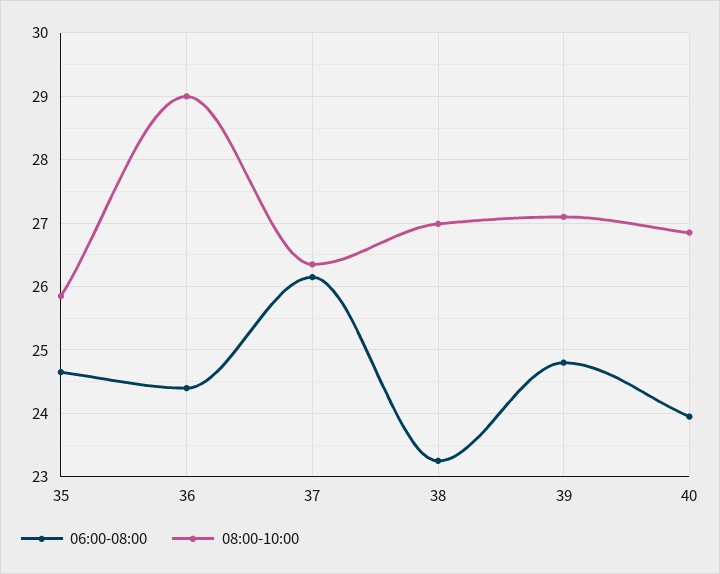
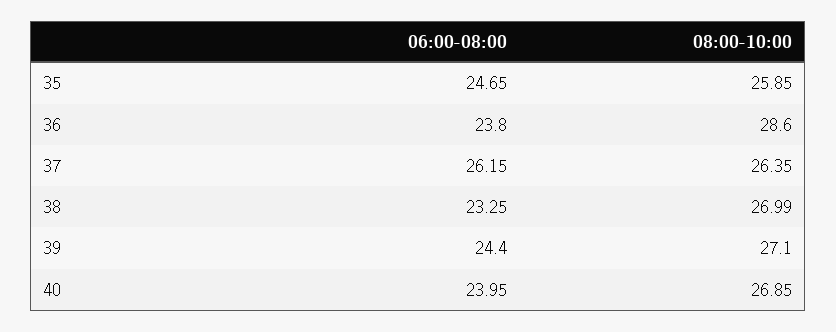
06:00-08:00, 36: 24.4 -> 23.8
08:00-10:00, 36: 29 -> 28.6
06:00-08:00, 39: 24.8 -> 24.4

